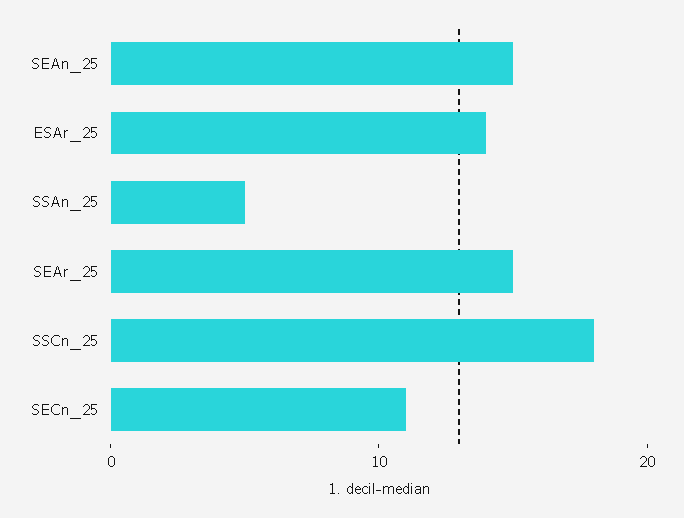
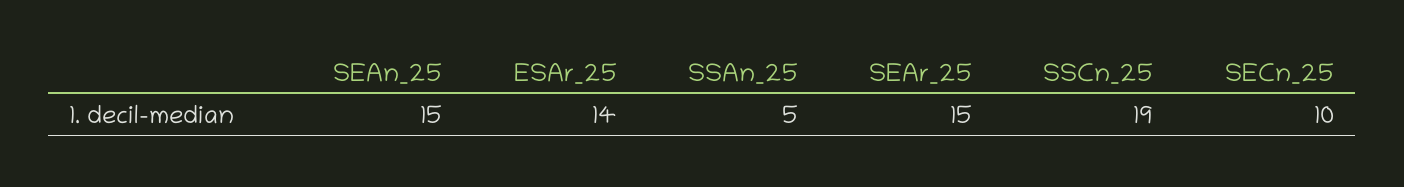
SSCn_25: 18 -> 19
SECn_25: 11 -> 10

